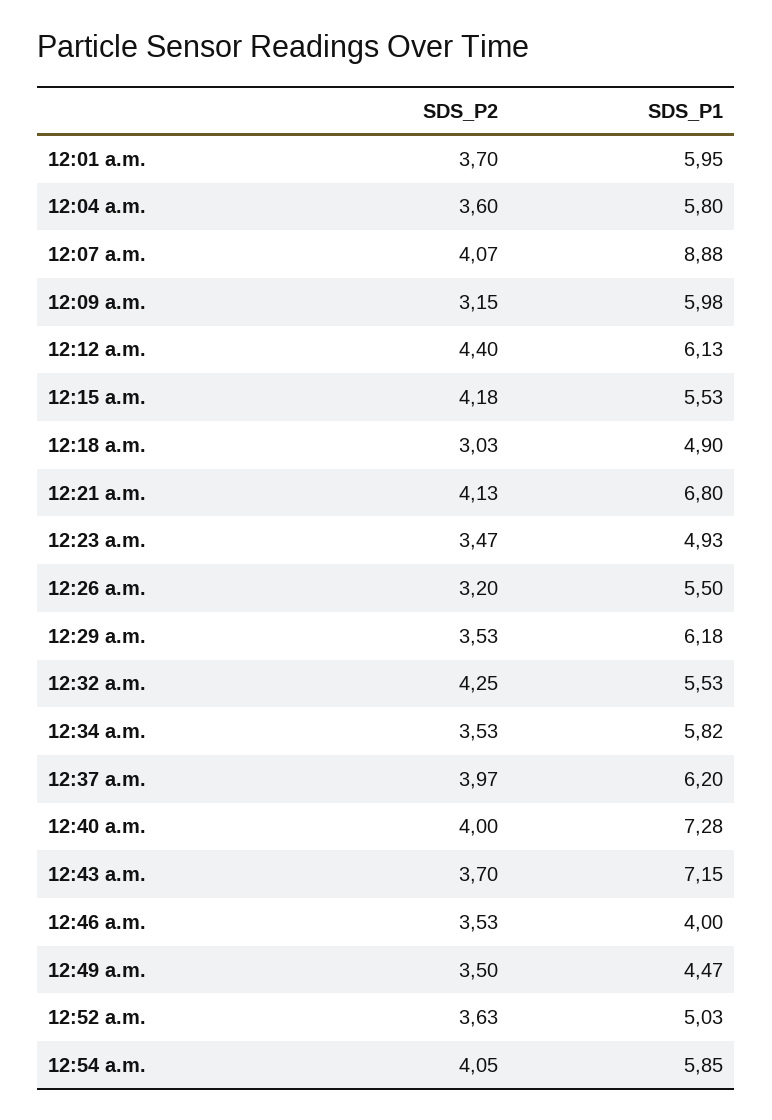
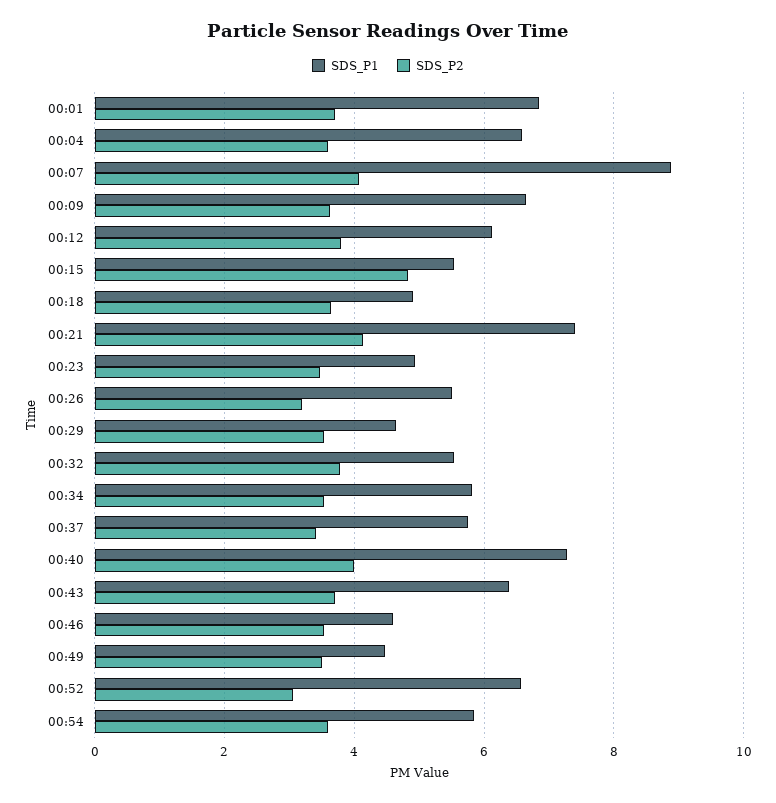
SDS_P1, 12:01 a.m.: 5.95 -> 6.8
SDS_P1, 12:04 a.m.: 5.8 -> 6.6
SDS_P2, 12:09 a.m.: 3.15 -> 3.6
SDS_P1, 12:09 a.m.: 5.98 -> 6.6
SDS_P2, 12:12 a.m.: 4.4 -> 3.8
SDS_P2, 12:15 a.m.: 4.18 -> 4.8
SDS_P2, 12:18 a.m.: 3.03 -> 3.6
SDS_P1, 12:21 a.m.: 6.8 -> 7.4
SDS_P1, 12:29 a.m.: 6.18 -> 4.6
SDS_P2, 12:32 a.m.: 4.25 -> 3.8
SDS_P2, 12:37 a.m.: 3.97 -> 3.4
SDS_P1, 12:37 a.m.: 6.2 -> 5.8
SDS_P1, 12:43 a.m.: 7.15 -> 6.4
SDS_P1, 12:46 a.m.: 4 -> 4.6
SDS_P2, 12:52 a.m.: 3.63 -> 3
SDS_P1, 12:52 a.m.: 5.03 -> 6.6
SDS_P2, 12:54 a.m.: 4.05 -> 3.6

